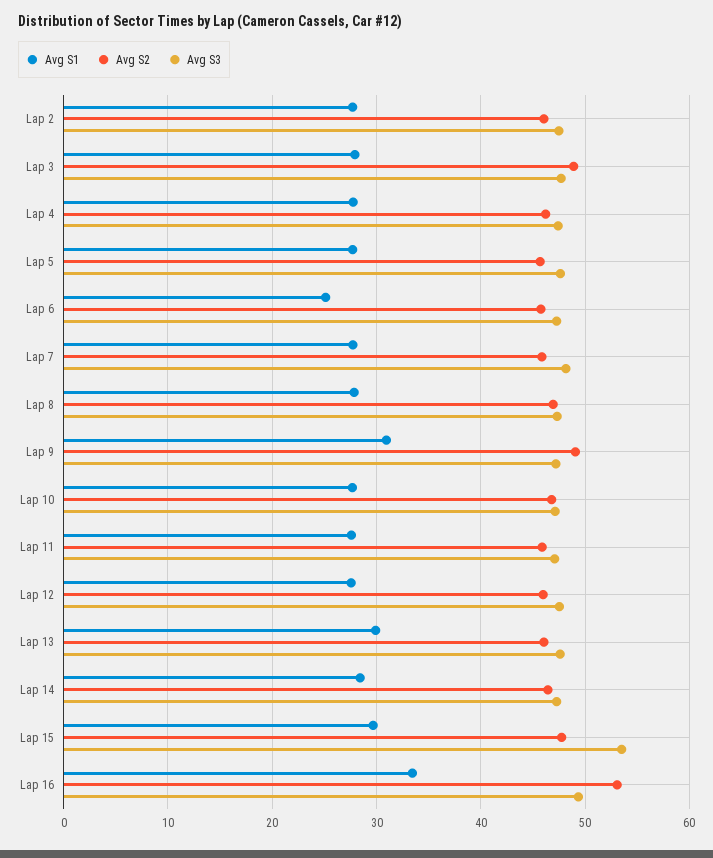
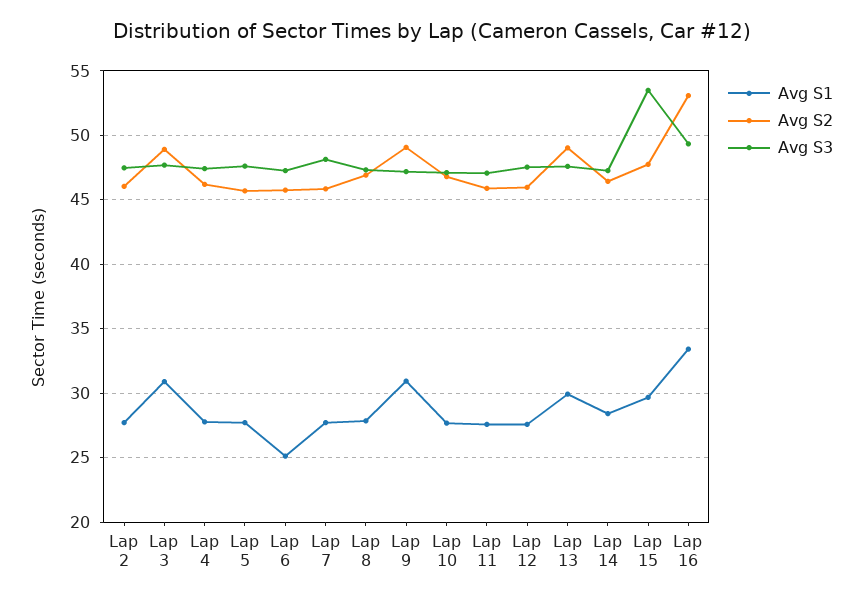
Avg S1, Lap 3: 28 -> 31
Avg S2, Lap 13: 46 -> 49

